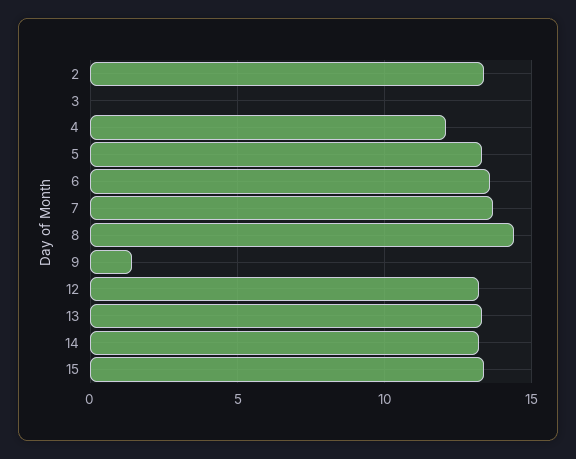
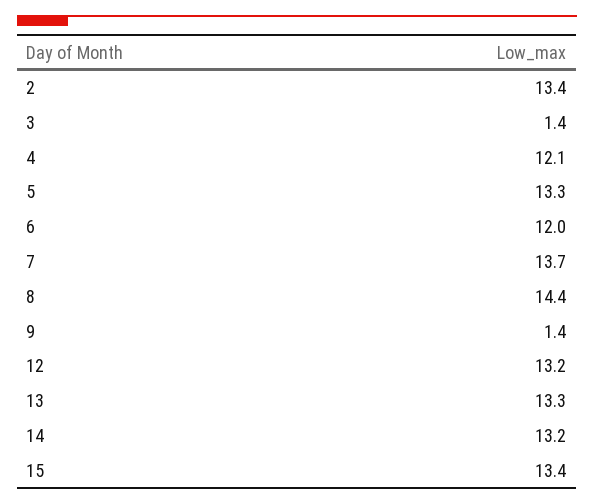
3: 0 -> 1.4
6: 13.5 -> 12

